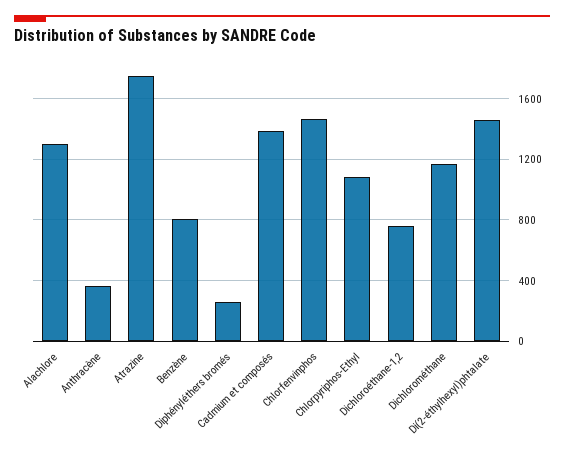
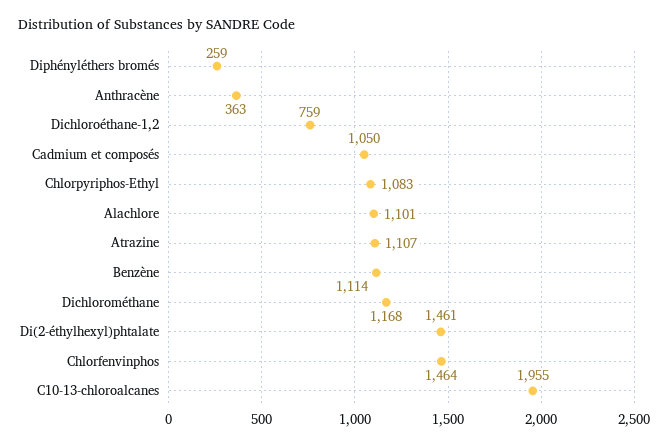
Alachlore: 1300 -> 1101
Atrazine: 1750 -> 1107
Benzène: 800 -> 1114
Cadmium et composés: 1400 -> 1050
C10-13-chloroalcanes: none -> 1955

